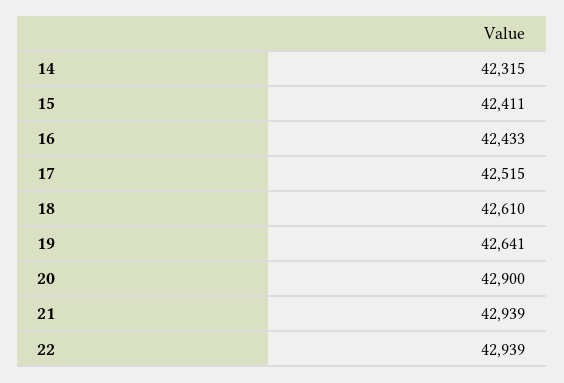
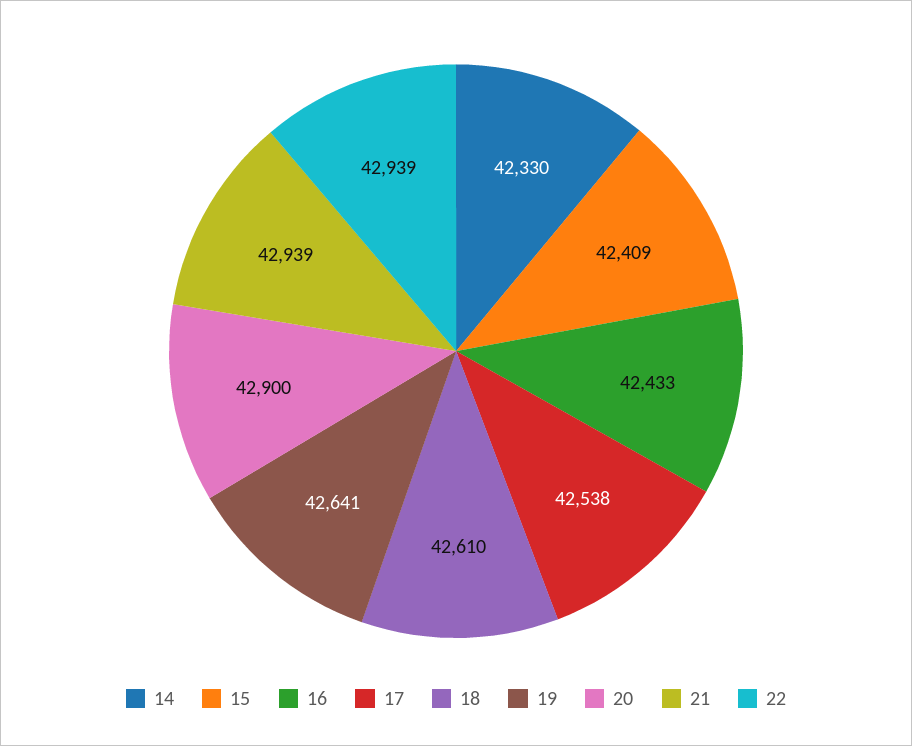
14: 42315 -> 42330
15: 42411 -> 42409
17: 42515 -> 42538

